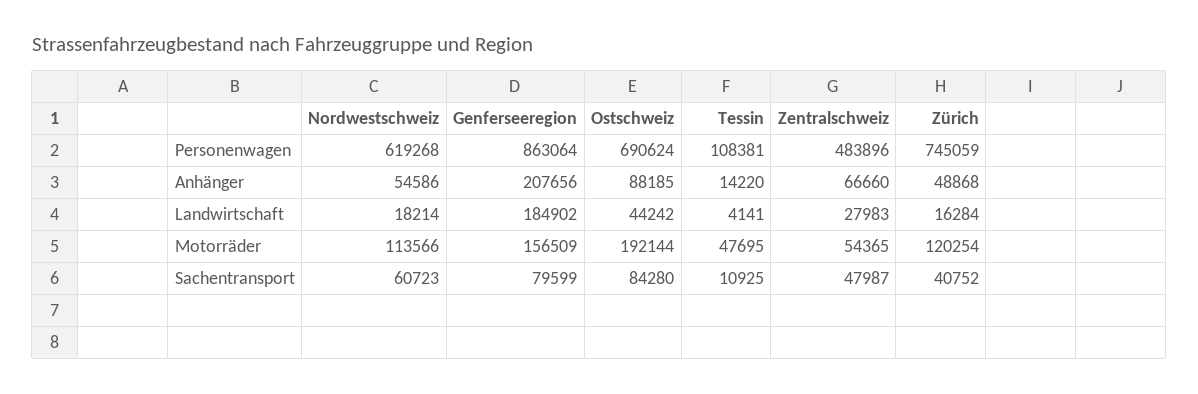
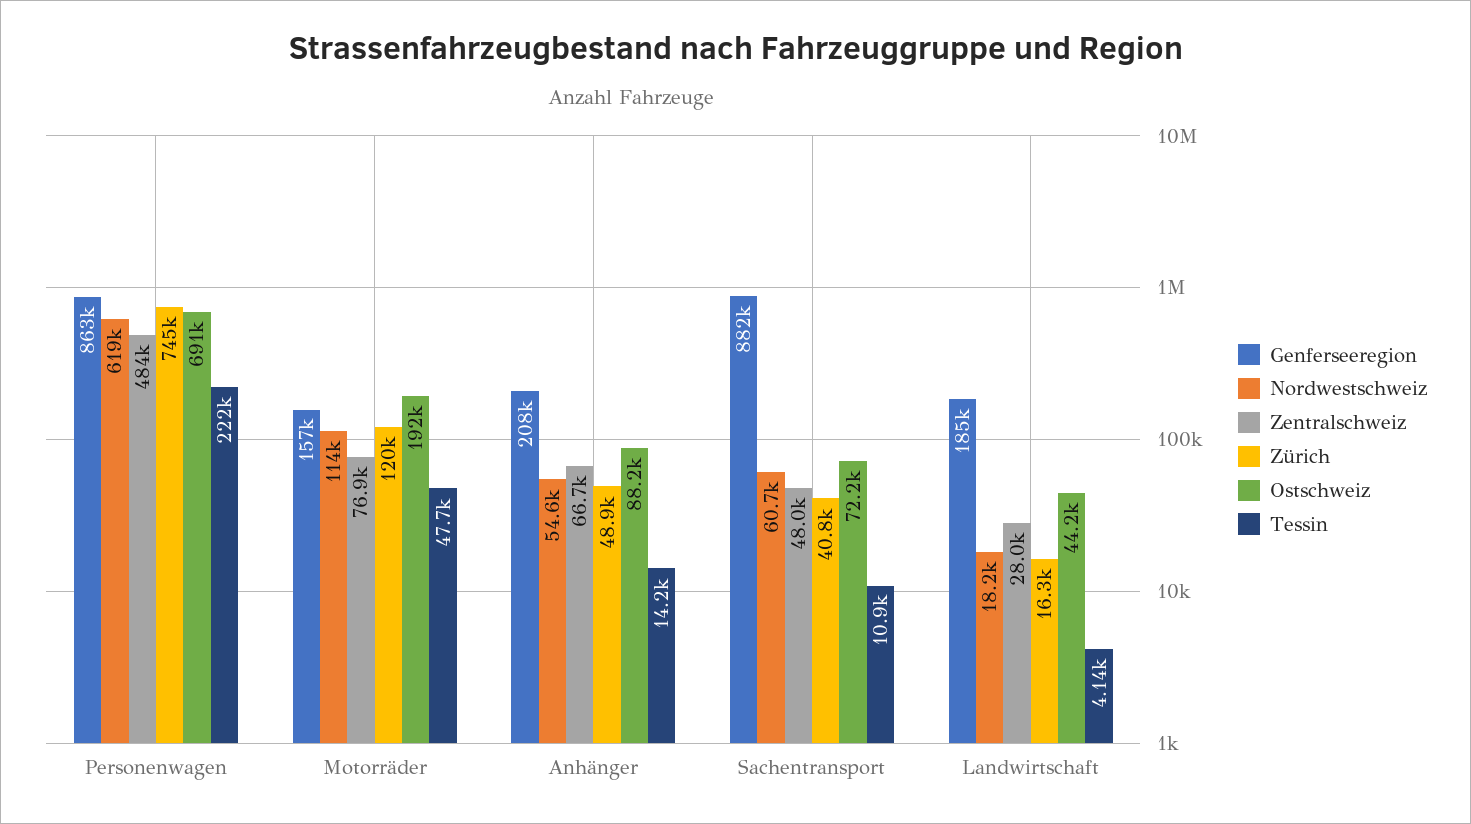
Tessin, Personenwagen: 108381 -> 222000
Zentralschweiz, Motorräder: 54365 -> 76900
Genferseeregion, Sachentransport: 79599 -> 882000
Ostschweiz, Sachentransport: 84280 -> 72200

